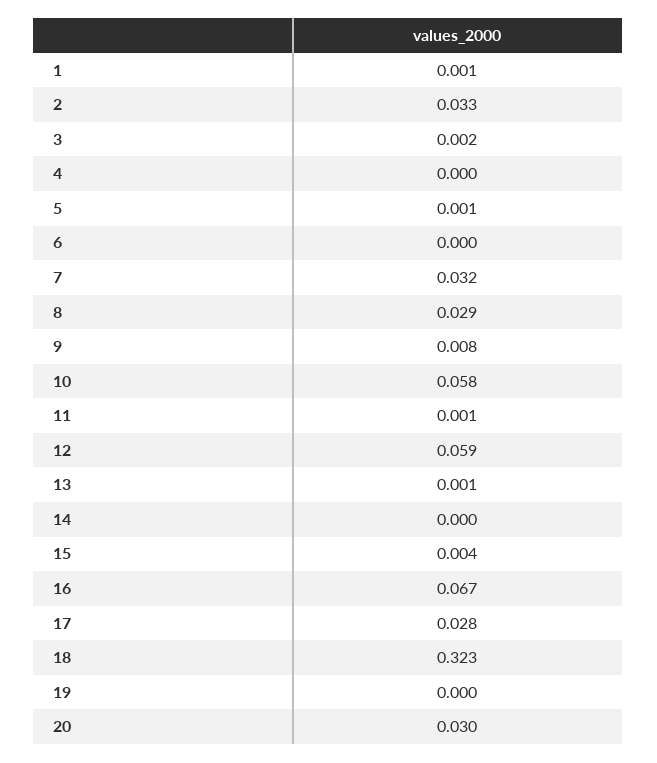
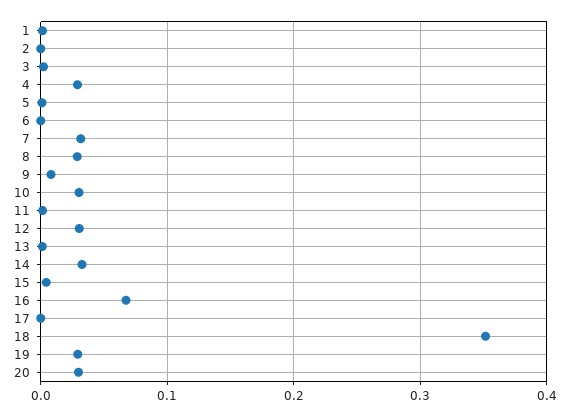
2: 0.033 -> 0
4: 0 -> 0.03
10: 0.058 -> 0.03
12: 0.059 -> 0.03
14: 0 -> 0.03
17: 0.028 -> 0
18: 0.323 -> 0.35
19: 0 -> 0.03

